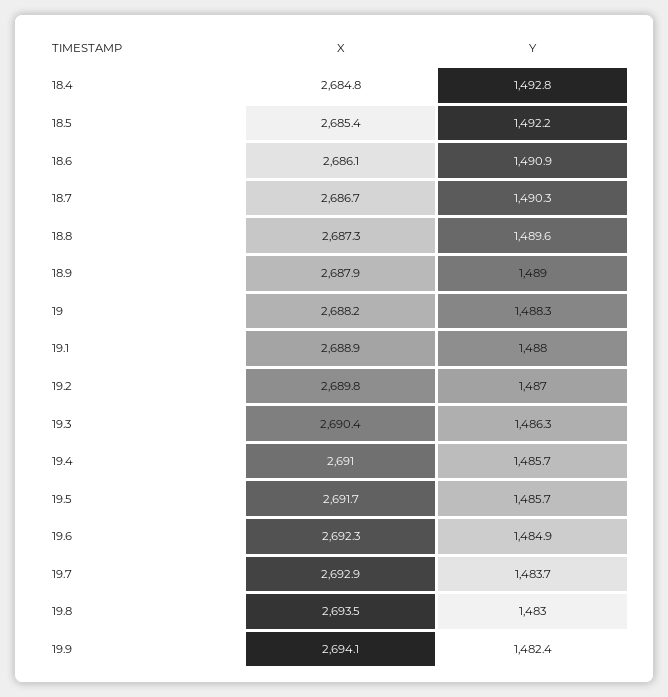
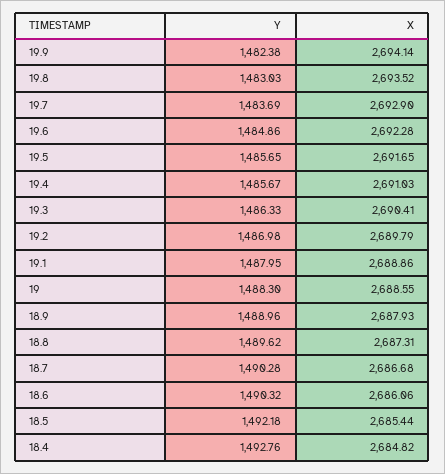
Y, 18.6: 1490.9 -> 1490.32
X, 19: 2688.2 -> 2688.55

